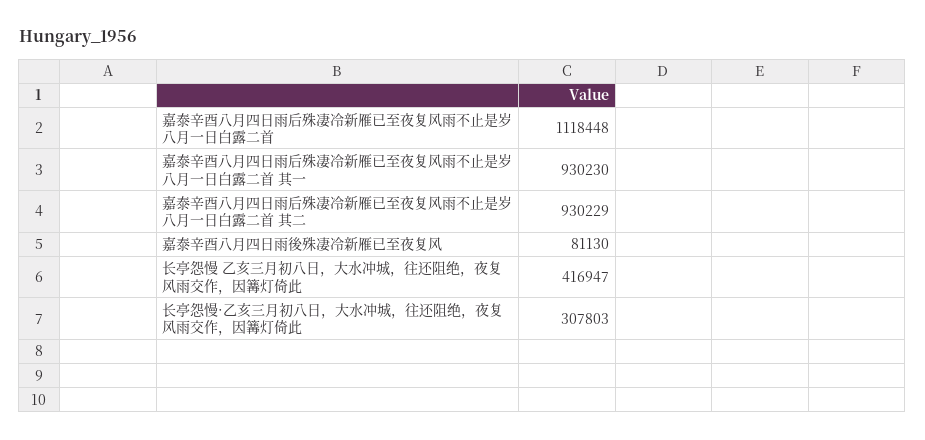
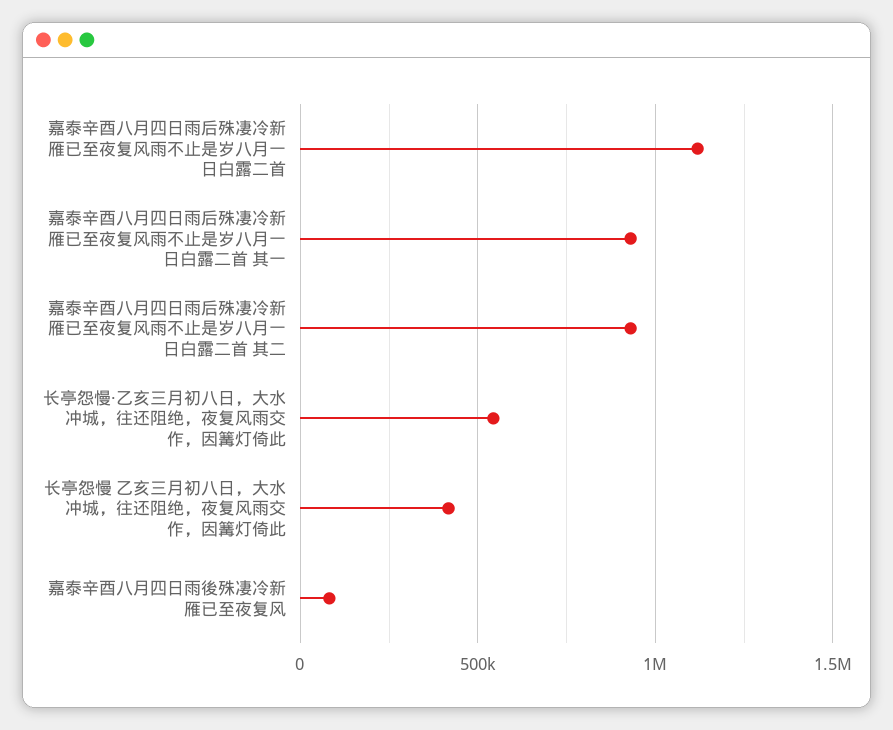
长亭怨慢·乙亥三月初八日，大水冲城，往还阻绝，夜复风雨交作，因篝灯倚此: 307803 -> 550000

